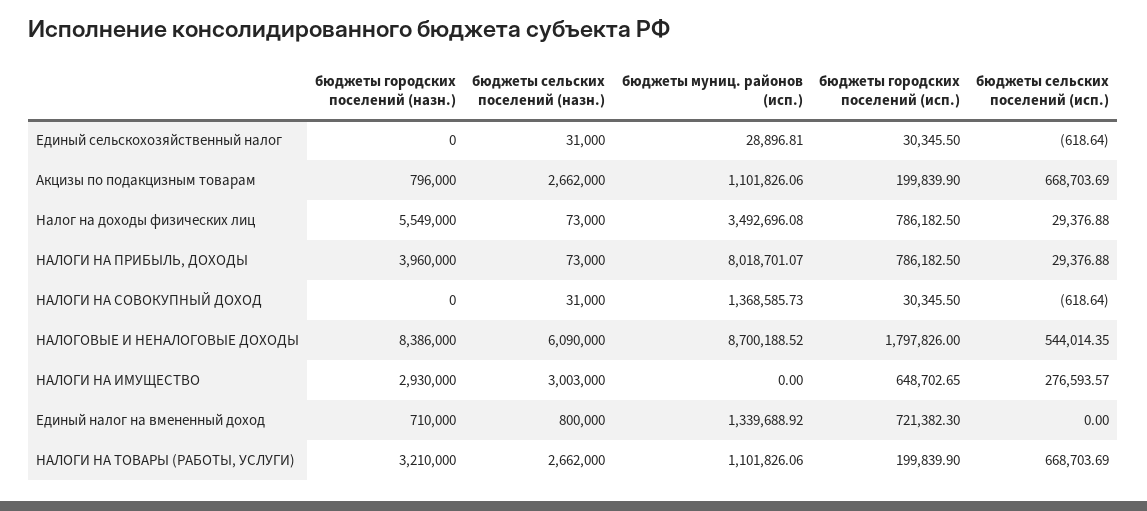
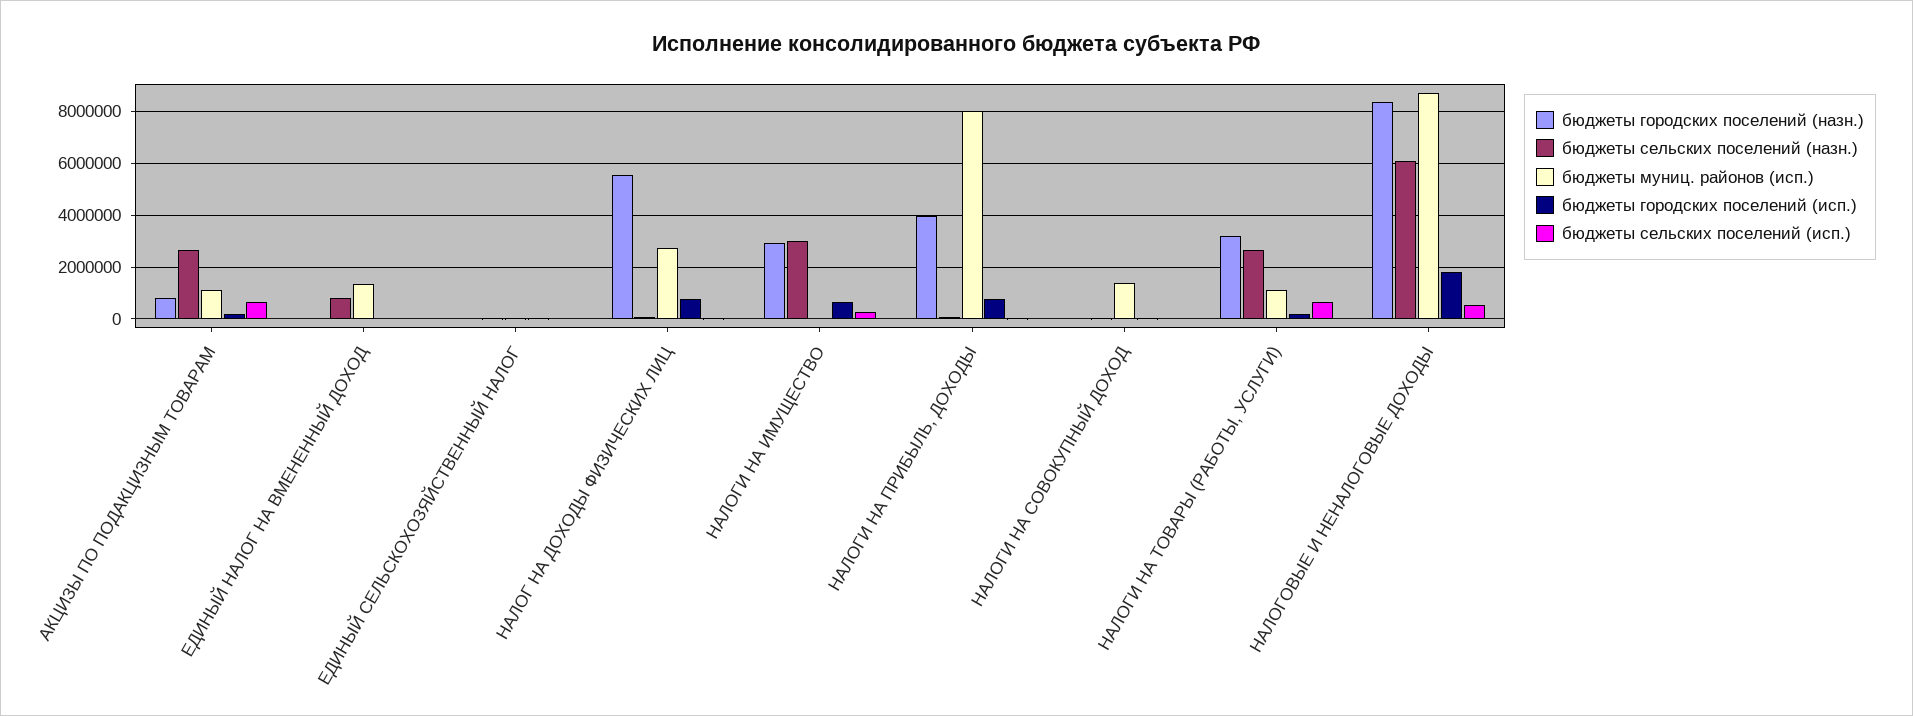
бюджеты муниц. районов (исп.), Налог на доходы физических лиц: 3492696.08 -> 2750000
бюджеты городских поселений (назн.), Единый налог на вмененный доход: 710000 -> 0
бюджеты городских поселений (исп.), Единый налог на вмененный доход: 721382.3 -> 0

